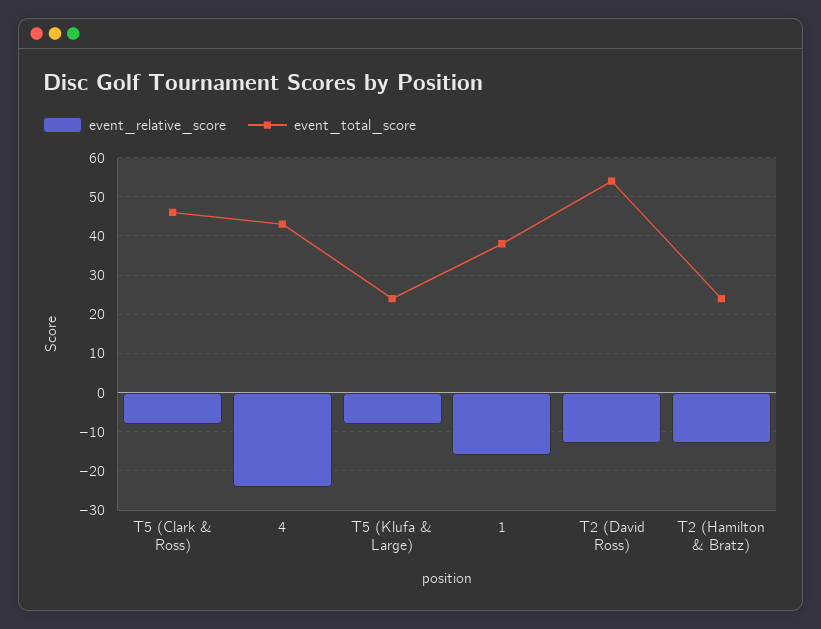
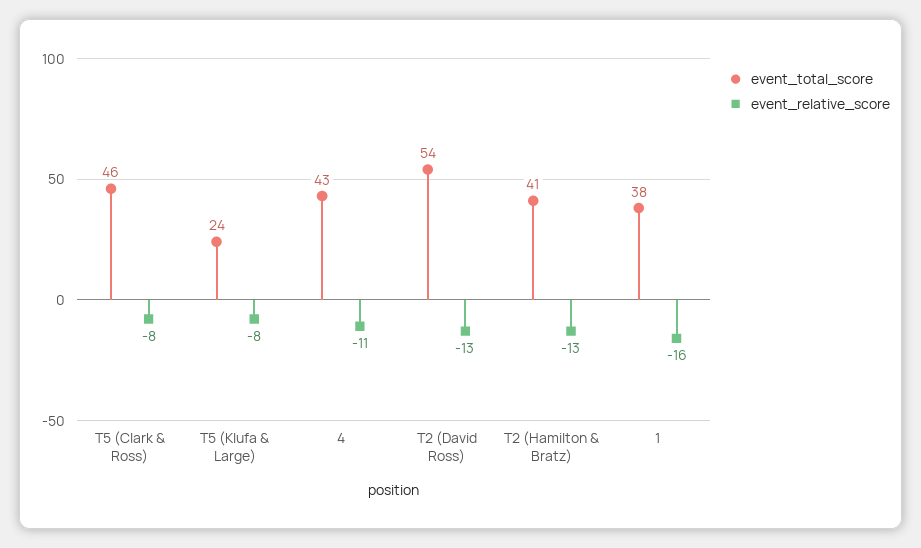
event_relative_score, 4: -25 -> -11
event_total_score, T2 (Hamilton & Bratz): 25 -> 41

